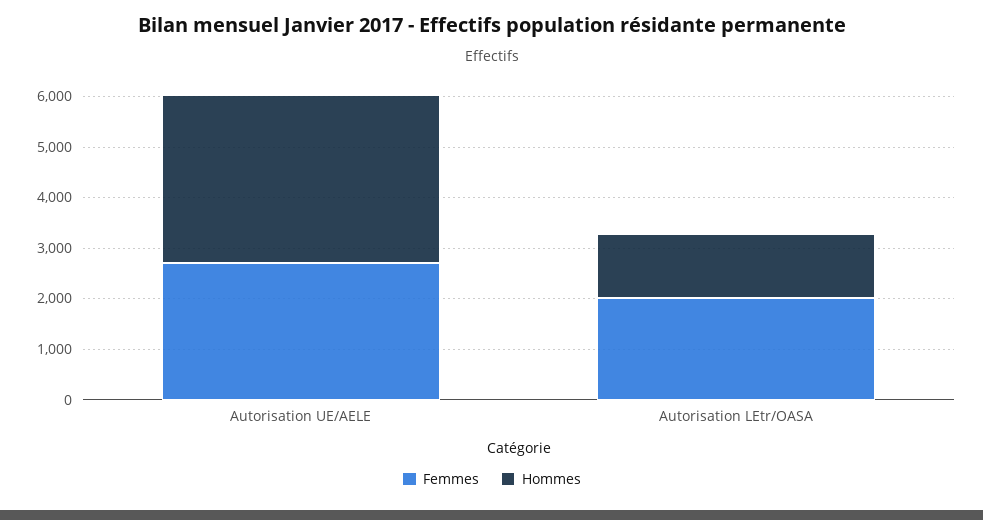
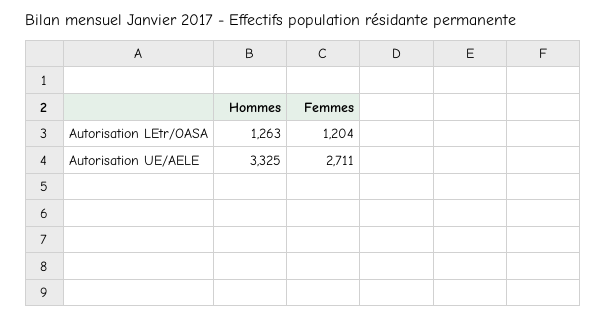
Femmes, Autorisation LEtr/OASA: 2000 -> 1204

